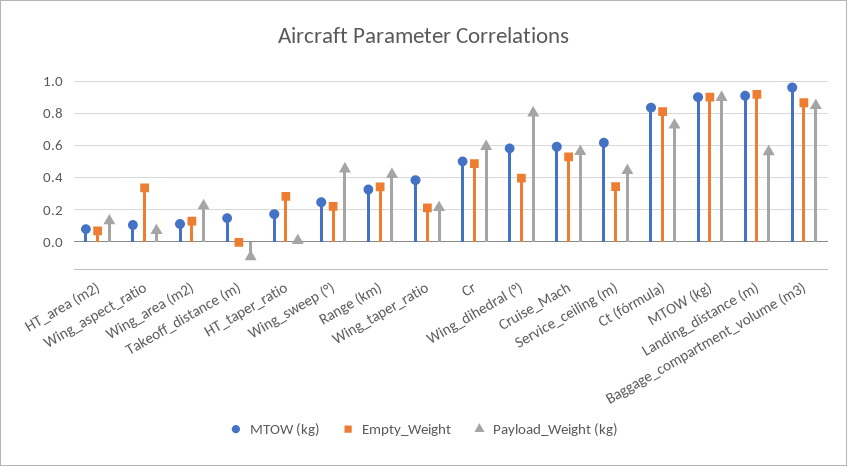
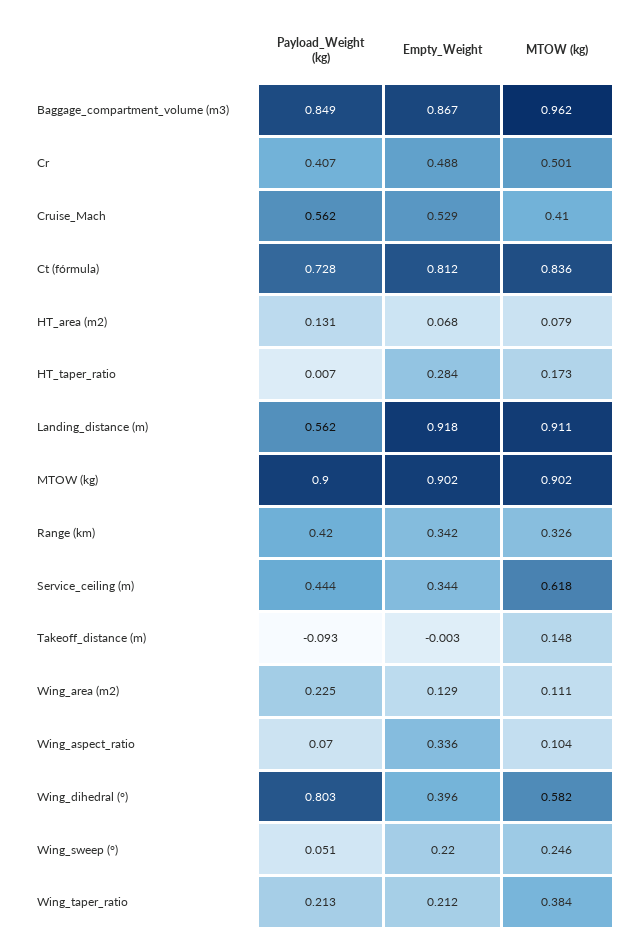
Payload_Weight (kg), Wing_sweep (°): 0.45 -> 0.051
Payload_Weight (kg), Cr: 0.6 -> 0.407
MTOW (kg), Cruise_Mach: 0.6 -> 0.41

